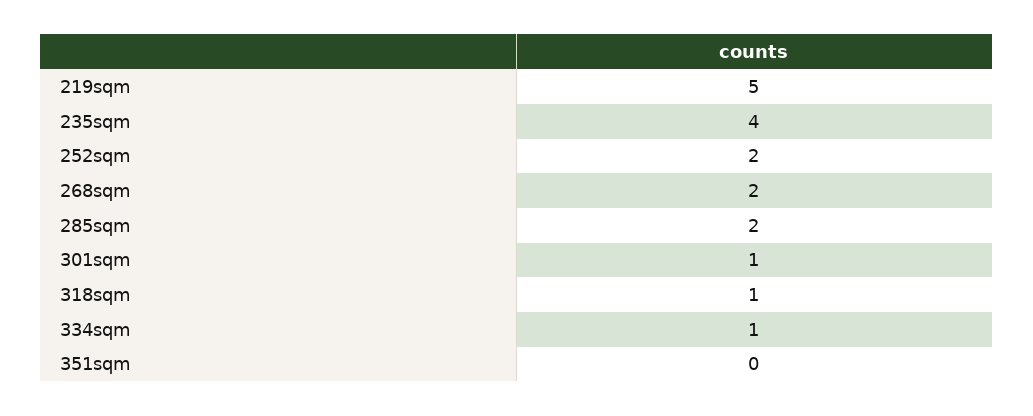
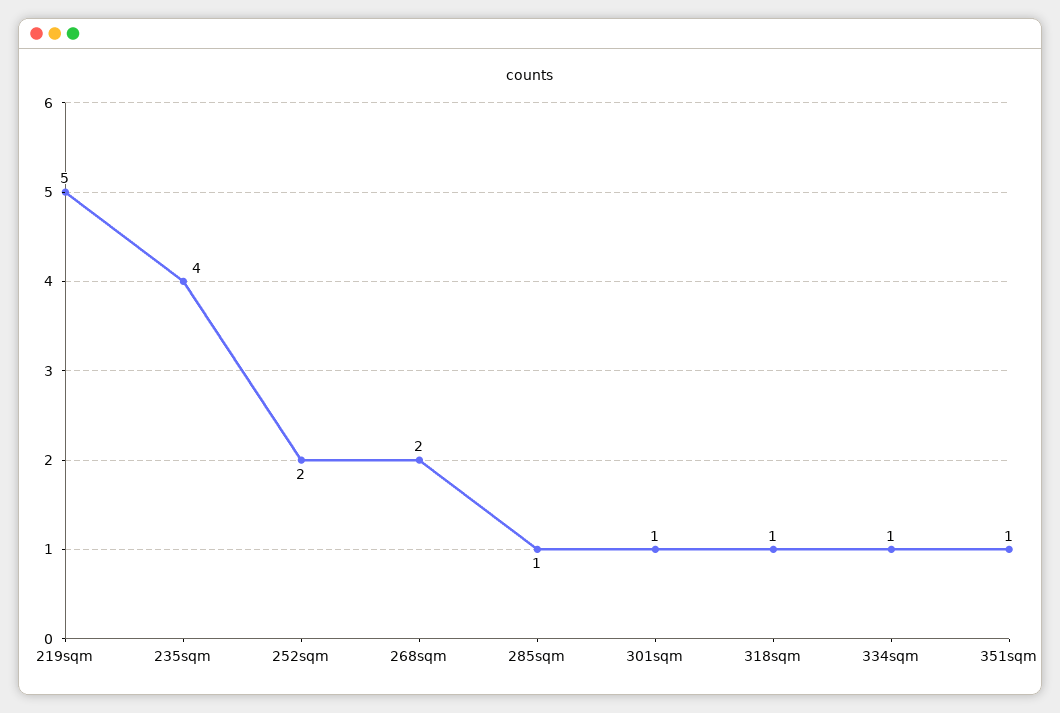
285sqm: 2 -> 1
351sqm: 0 -> 1

